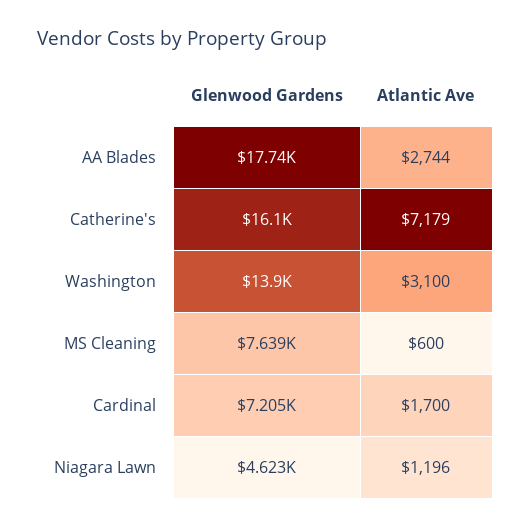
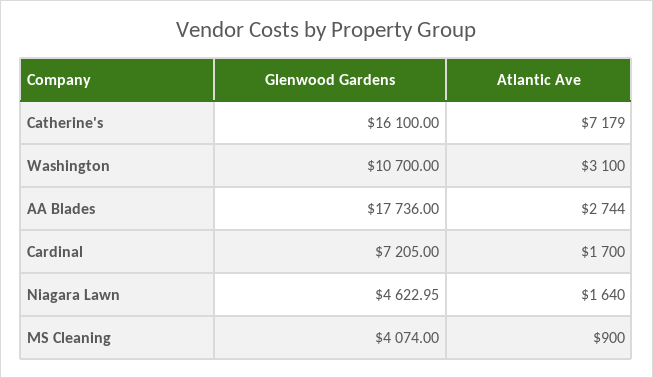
Glenwood Gardens, Washington: 13900 -> 10700
Glenwood Gardens, MS Cleaning: 7639 -> 4074
Atlantic Ave, MS Cleaning: 600 -> 900
Atlantic Ave, Niagara Lawn: 1196 -> 1640

